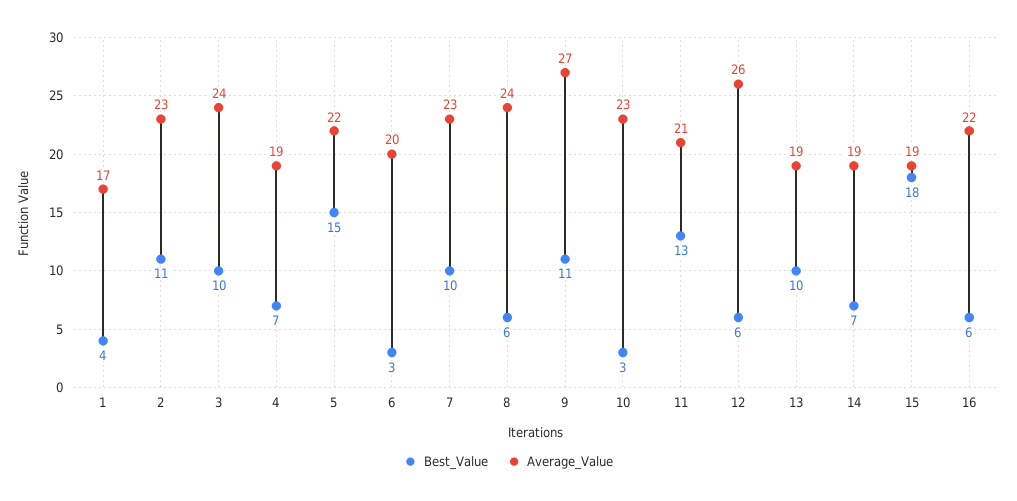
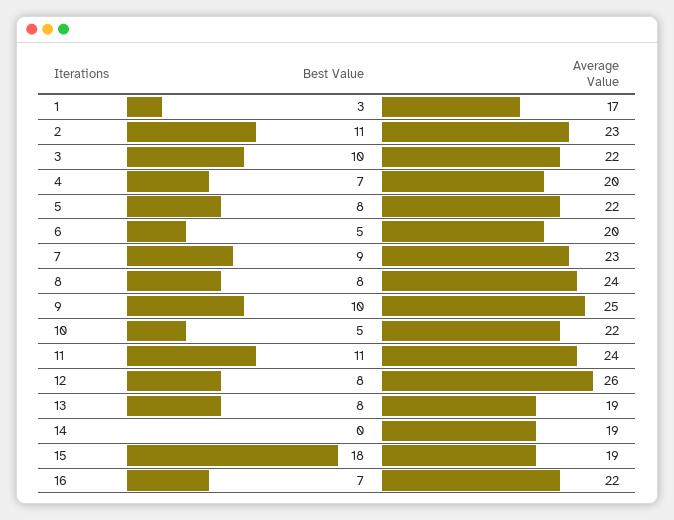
Best_Value, 1: 4 -> 3
Average_Value, 3: 24 -> 22
Average_Value, 4: 19 -> 20
Best_Value, 5: 15 -> 8
Best_Value, 6: 3 -> 5
Best_Value, 7: 10 -> 9
Best_Value, 8: 6 -> 8
Best_Value, 9: 11 -> 10
Average_Value, 9: 27 -> 25
Best_Value, 10: 3 -> 5
Average_Value, 10: 23 -> 22
Best_Value, 11: 13 -> 11
Average_Value, 11: 21 -> 24
Best_Value, 12: 6 -> 8
Best_Value, 13: 10 -> 8
Best_Value, 14: 7 -> 0
Best_Value, 16: 6 -> 7

